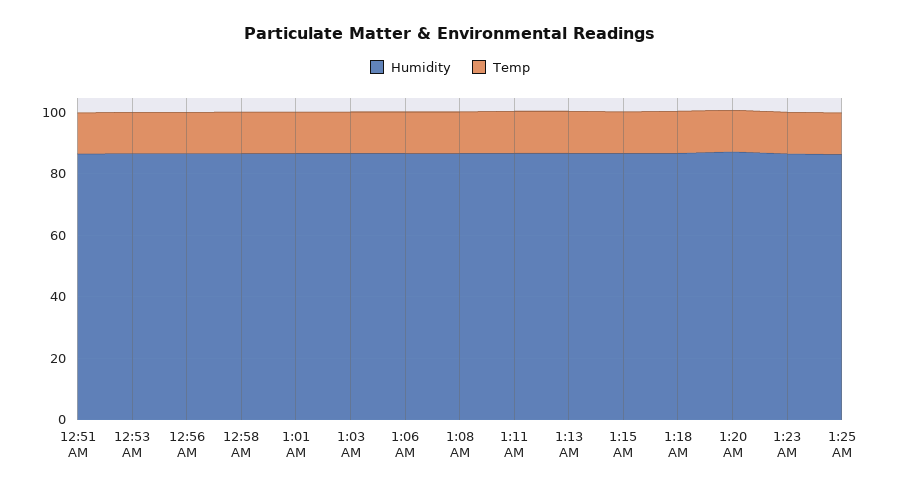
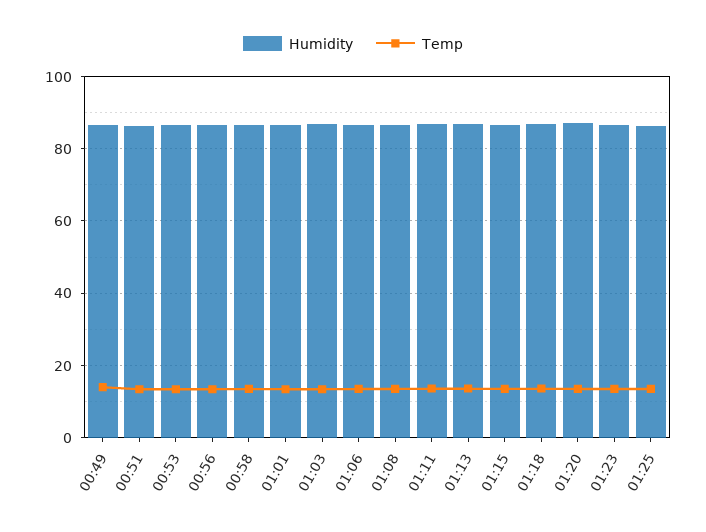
Humidity, 00:49: none -> 86
Temp, 00:49: none -> 14

